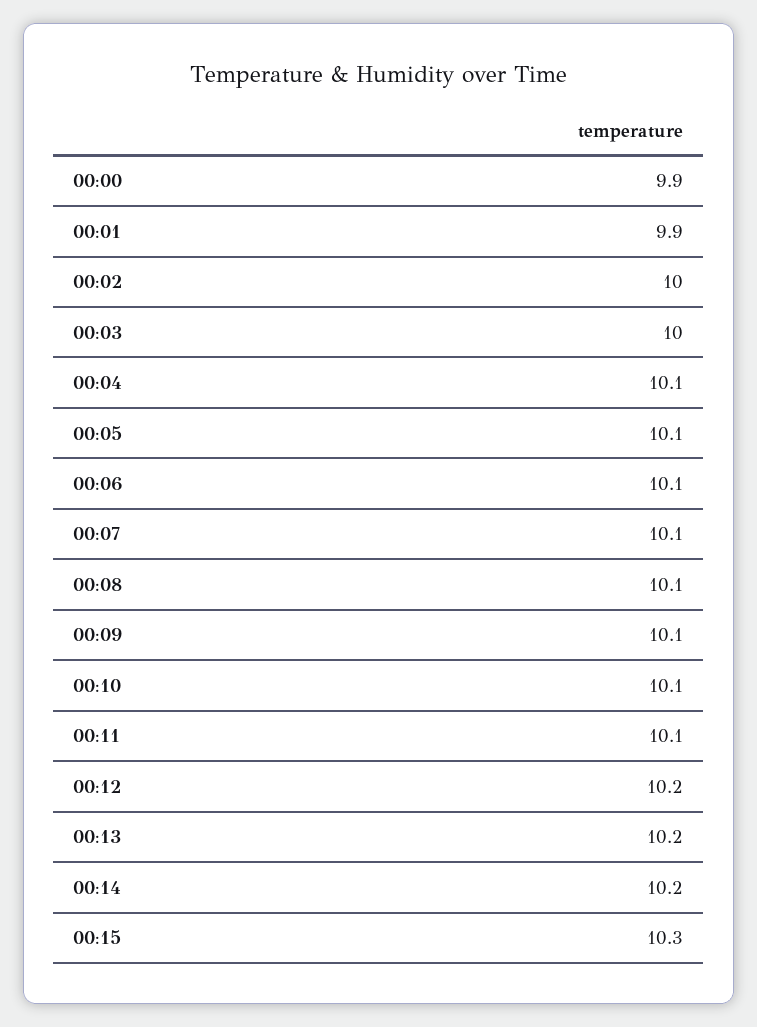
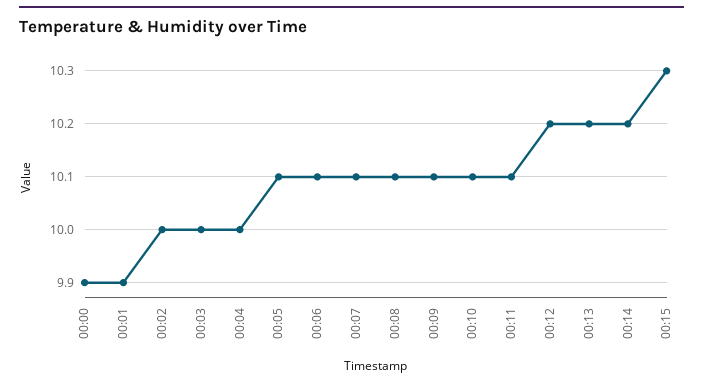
00:04: 10.1 -> 10

